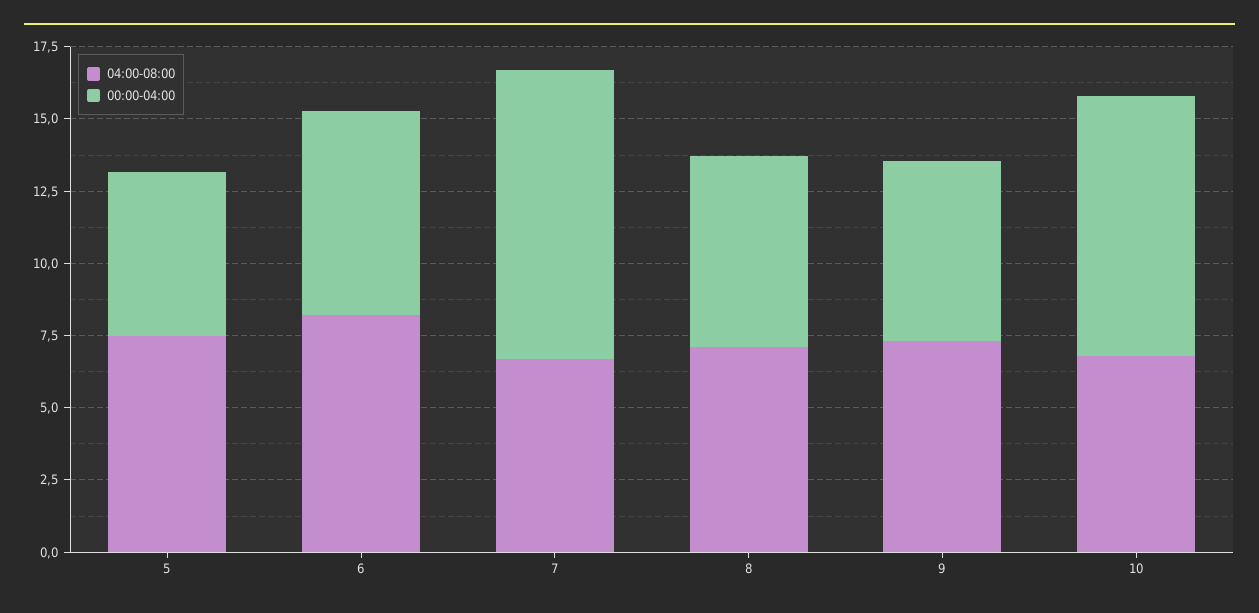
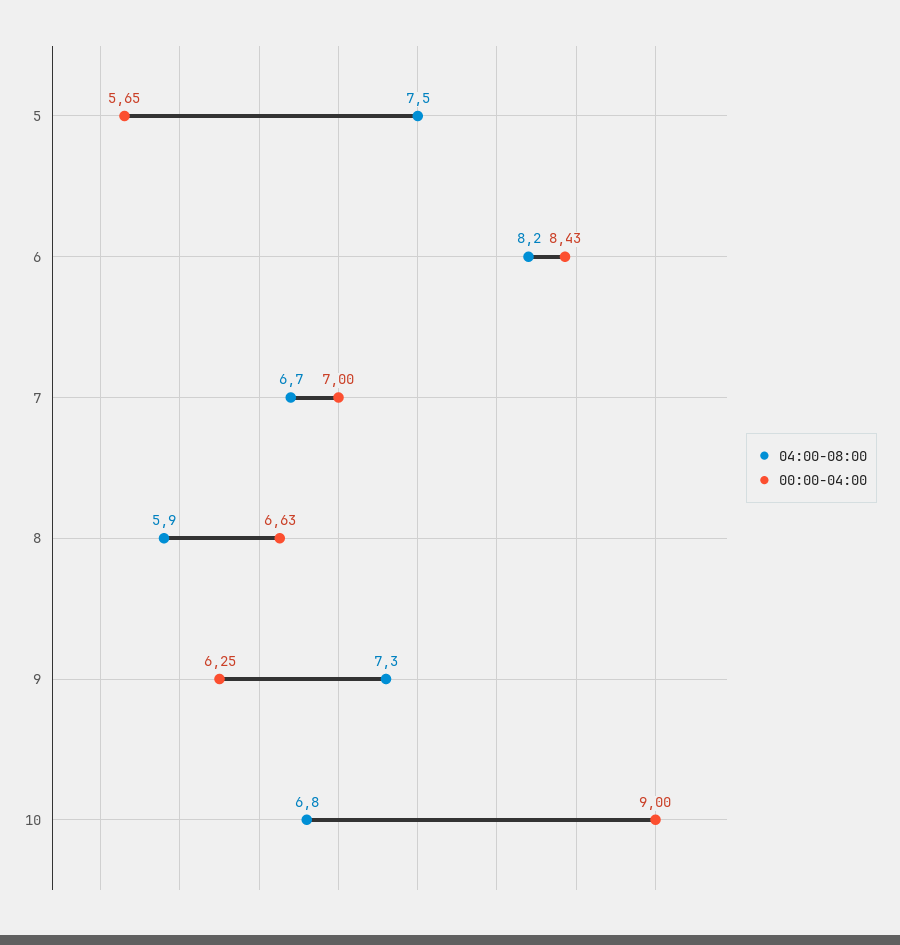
00:00-04:00, 6: 7 -> 8.43
00:00-04:00, 7: 10 -> 7
04:00-08:00, 8: 7 -> 5.9

